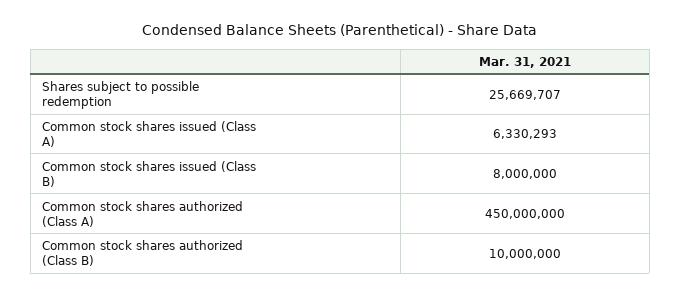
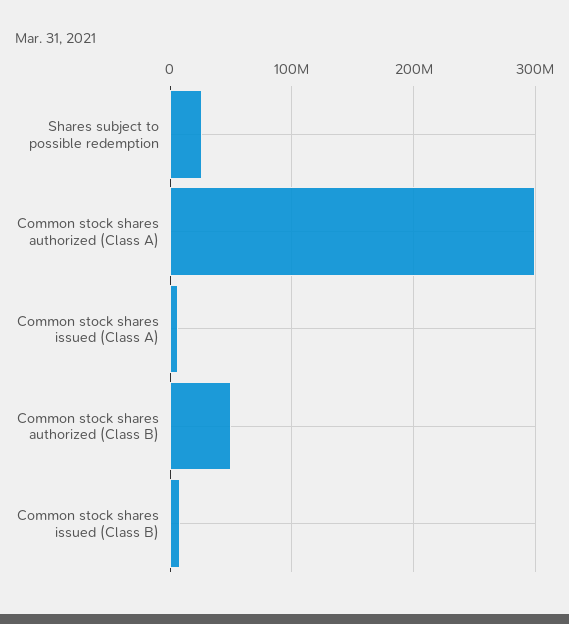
Common stock shares authorized (Class A): 450000000 -> 300000000
Common stock shares authorized (Class B): 10000000 -> 50000000

